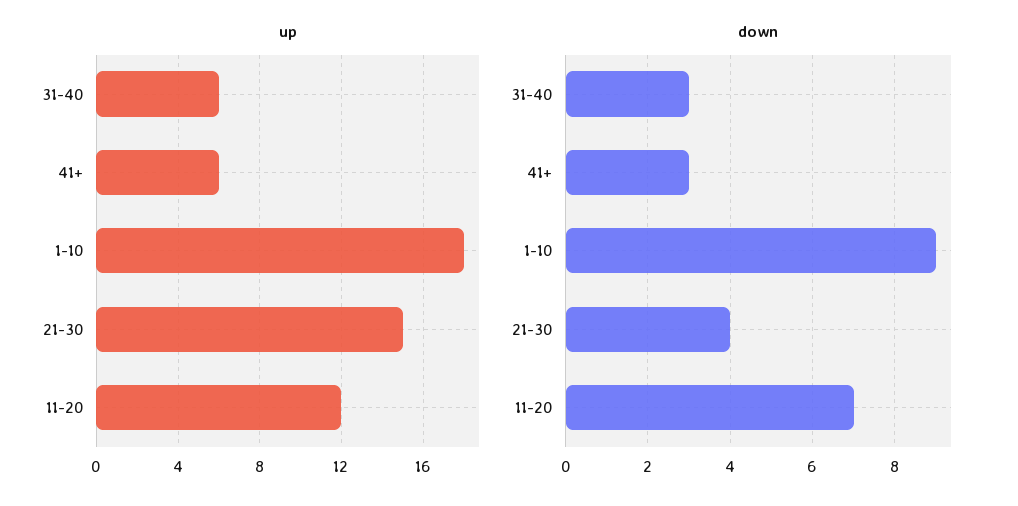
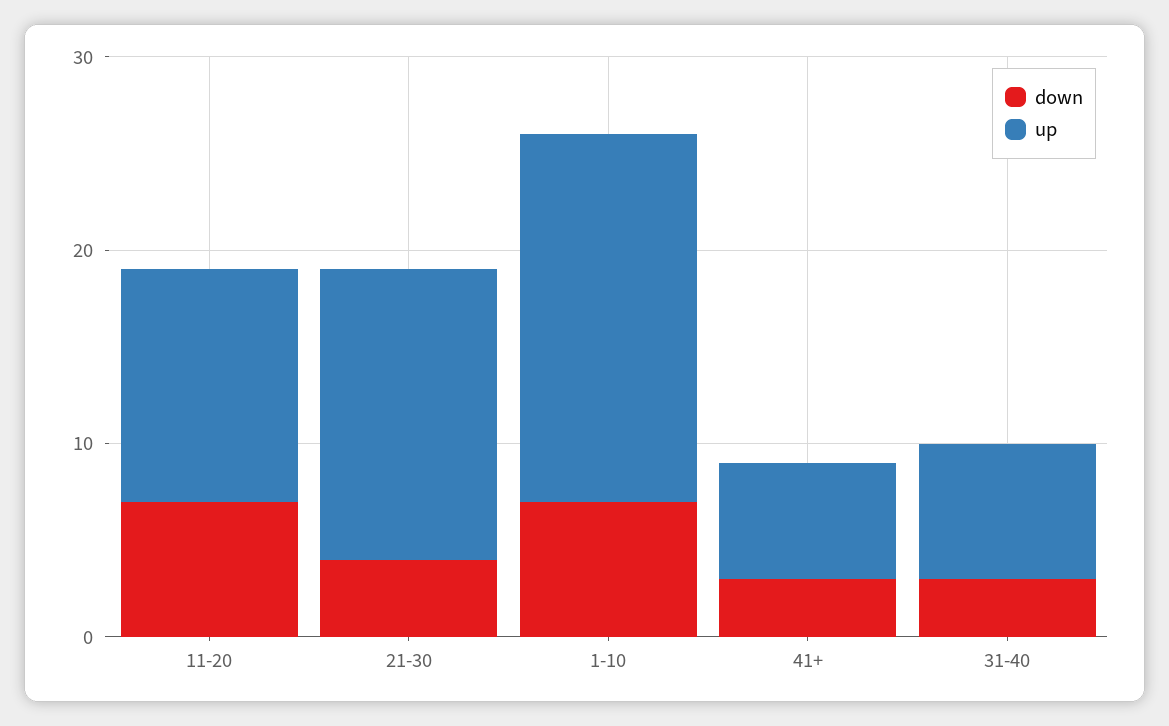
up, 31-40: 6 -> 7
up, 1-10: 18 -> 19
down, 1-10: 9 -> 7

